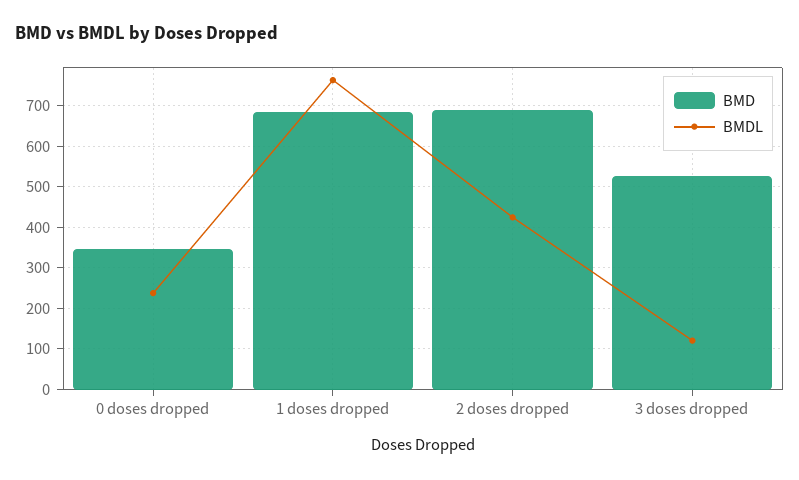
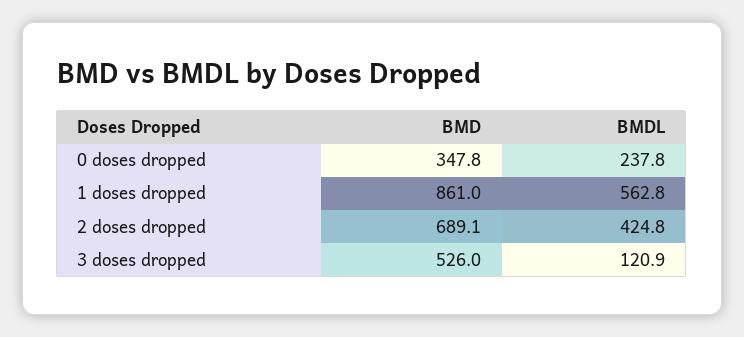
BMD, 1 doses dropped: 680 -> 861
BMDL, 1 doses dropped: 760 -> 562.8

